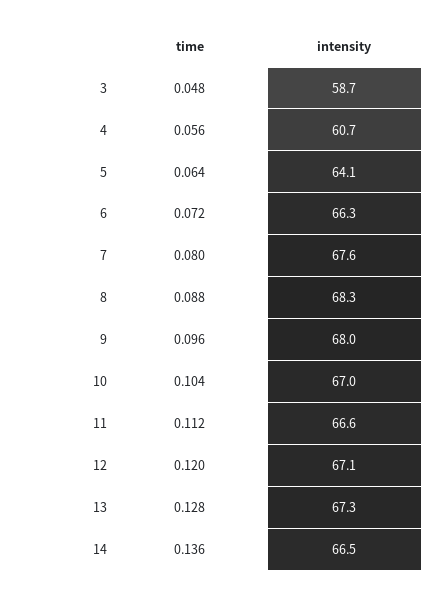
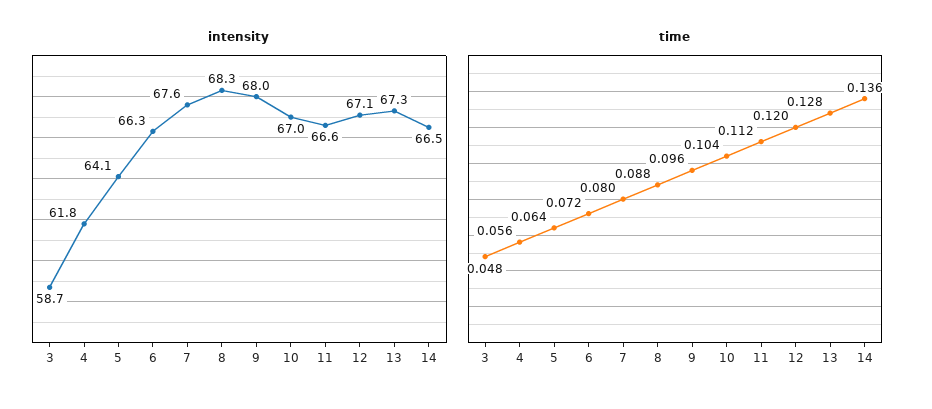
intensity, 4: 60.7 -> 61.8

